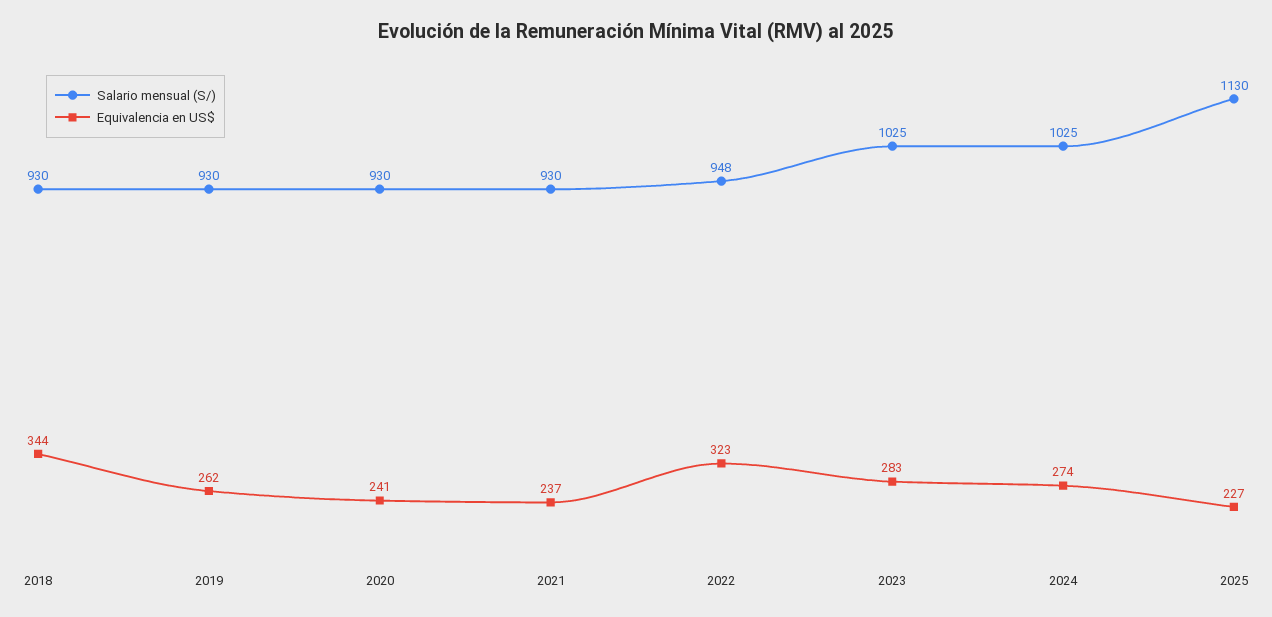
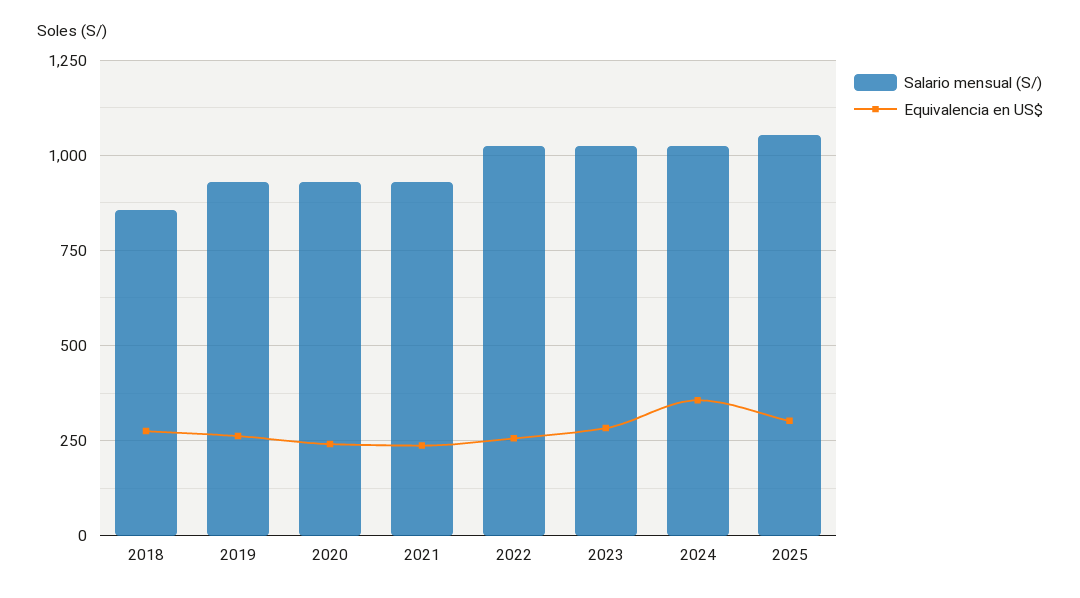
Salario mensual (S/), 2018: 930 -> 850
Equivalencia en US$, 2018: 344 -> 275
Salario mensual (S/), 2022: 948 -> 1025
Equivalencia en US$, 2022: 323 -> 250
Equivalencia en US$, 2024: 274 -> 350
Salario mensual (S/), 2025: 1130 -> 1050
Equivalencia en US$, 2025: 227 -> 300

